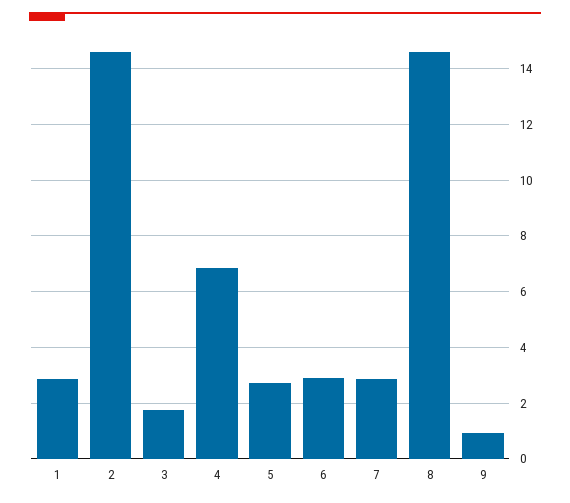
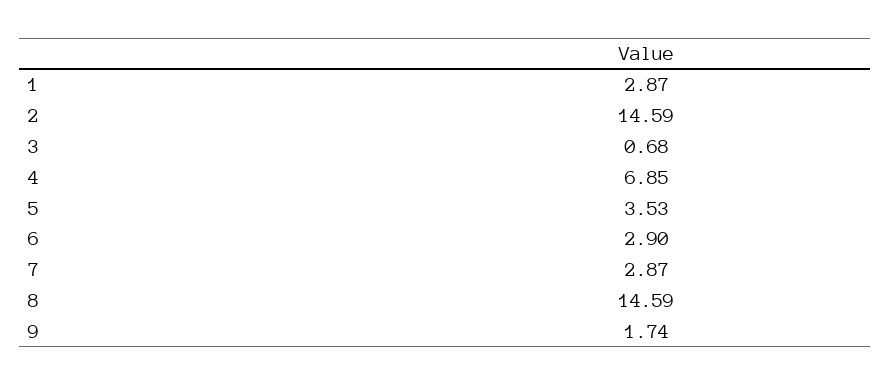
3: 1.75 -> 0.68
5: 2.75 -> 3.53
9: 1 -> 1.74

